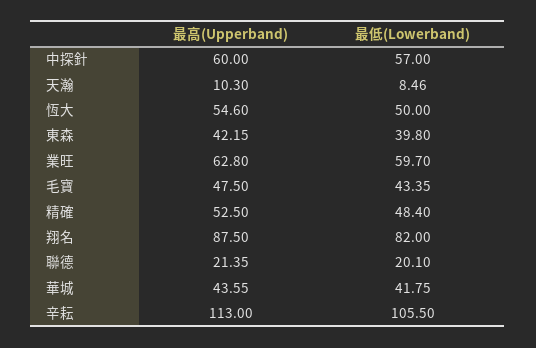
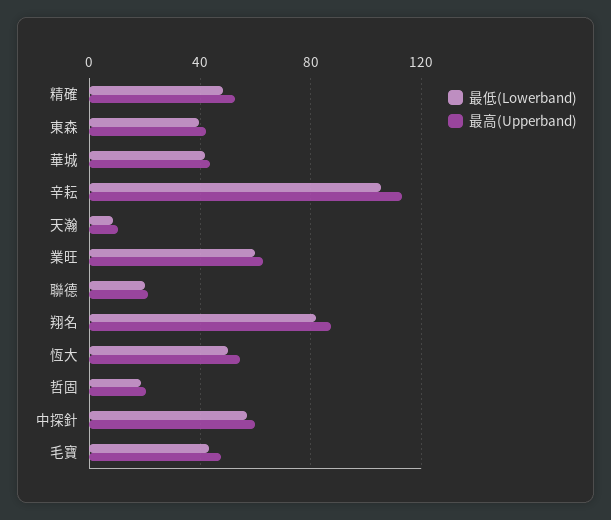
最低(Lowerband), 哲固: none -> 20
最高(Upperband), 哲固: none -> 20

